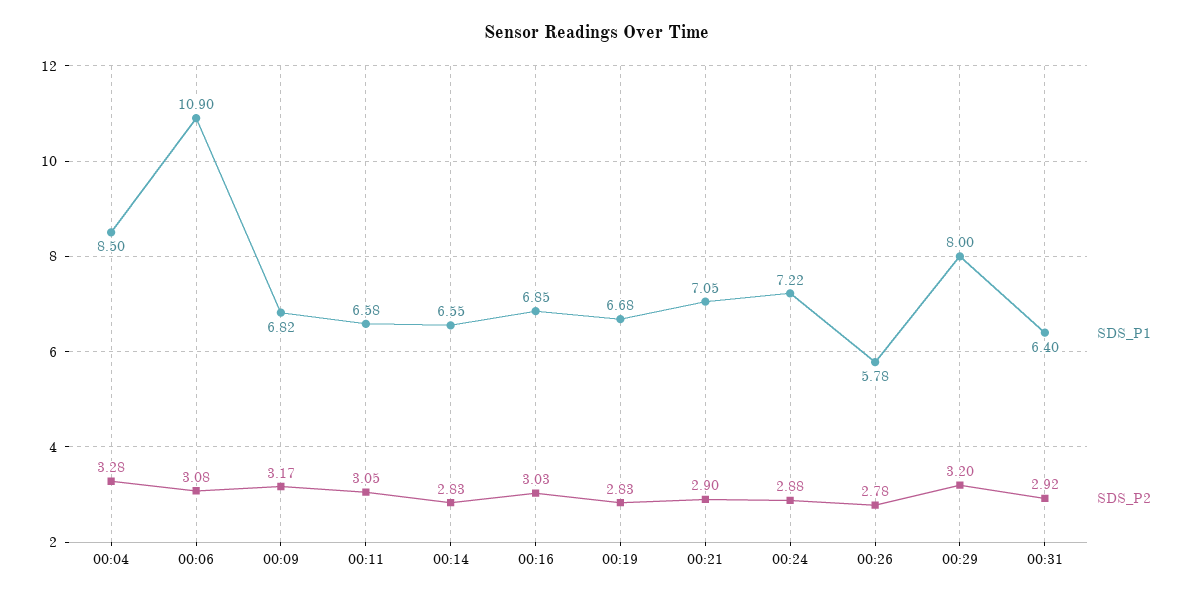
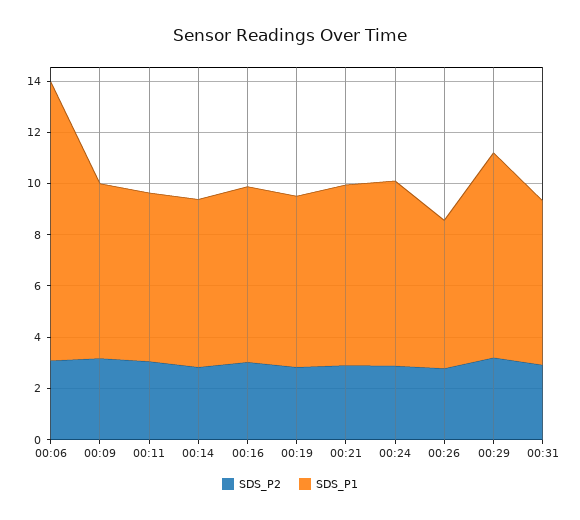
SDS_P1, 00:04: 8.5 -> none
SDS_P2, 00:04: 3.28 -> none

